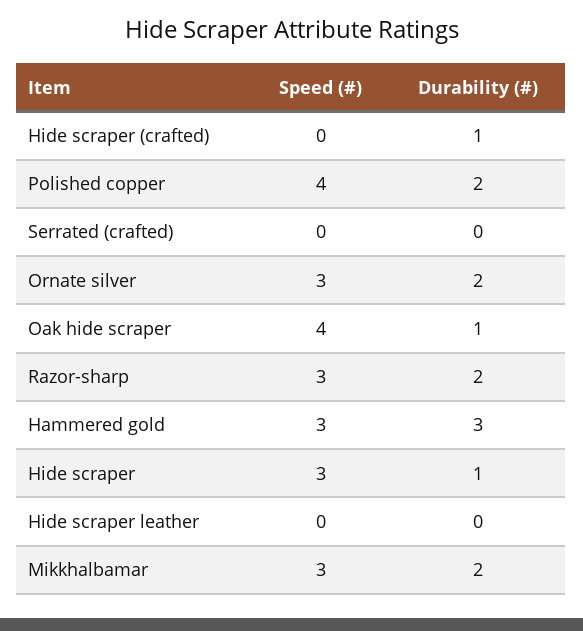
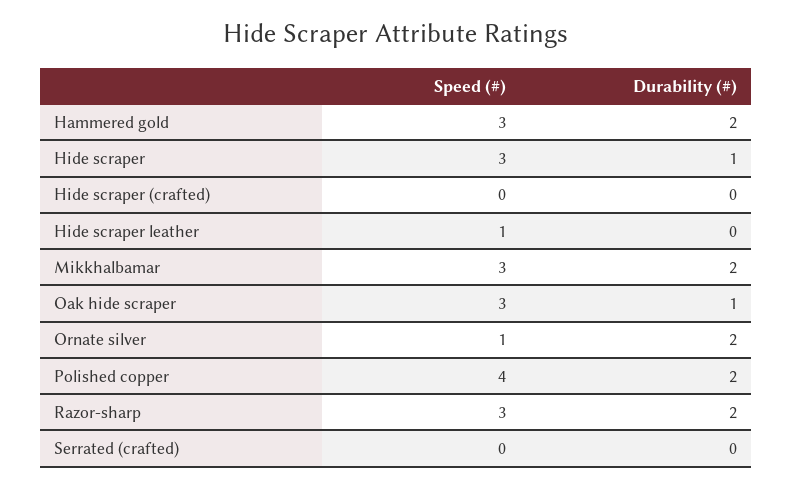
Durability (#), Hide scraper (crafted): 1 -> 0
Speed (#), Ornate silver: 3 -> 1
Speed (#), Oak hide scraper: 4 -> 3
Durability (#), Hammered gold: 3 -> 2
Speed (#), Hide scraper leather: 0 -> 1

